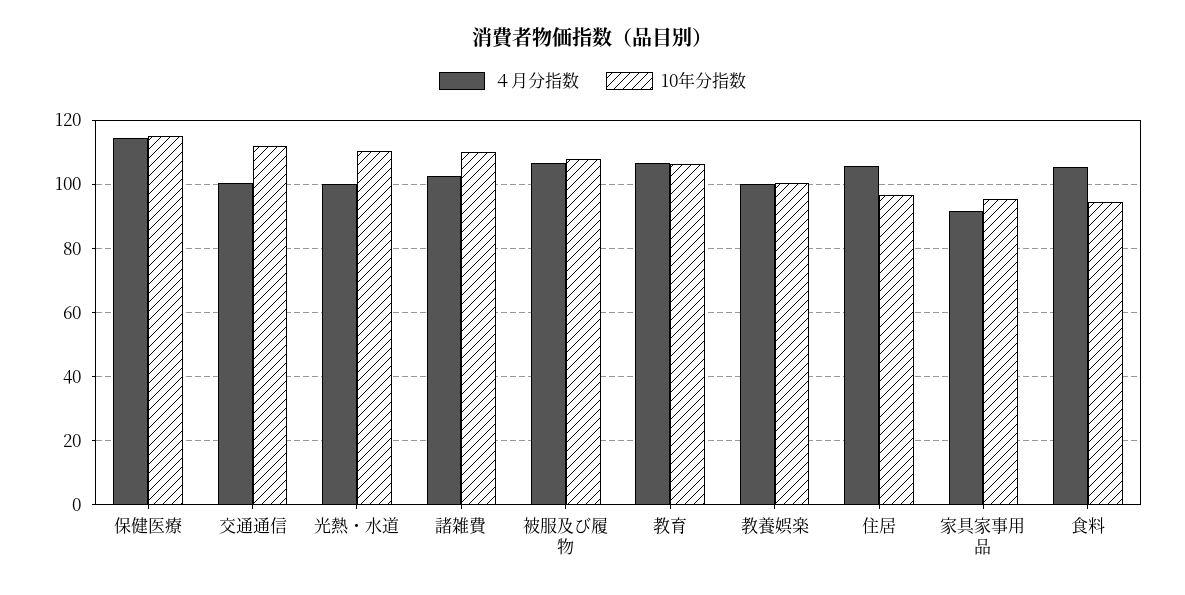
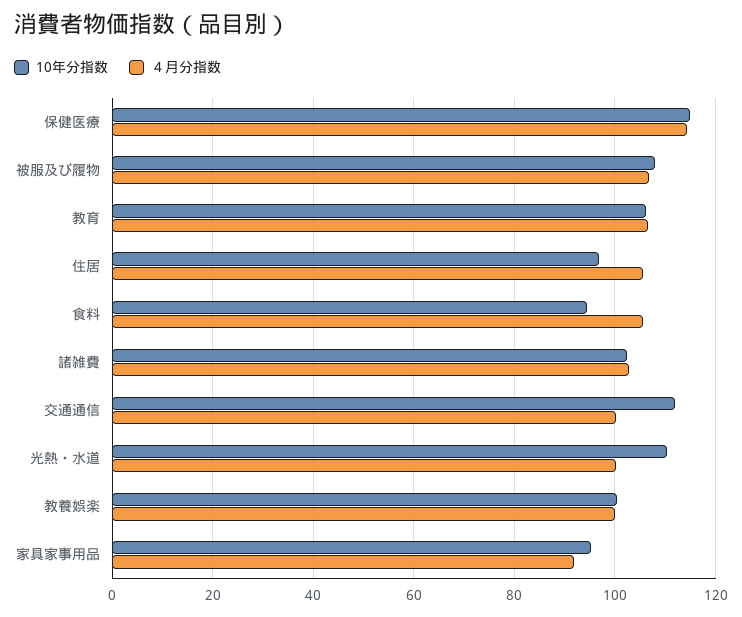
10年分指数, 諸雑費: 110 -> 102

